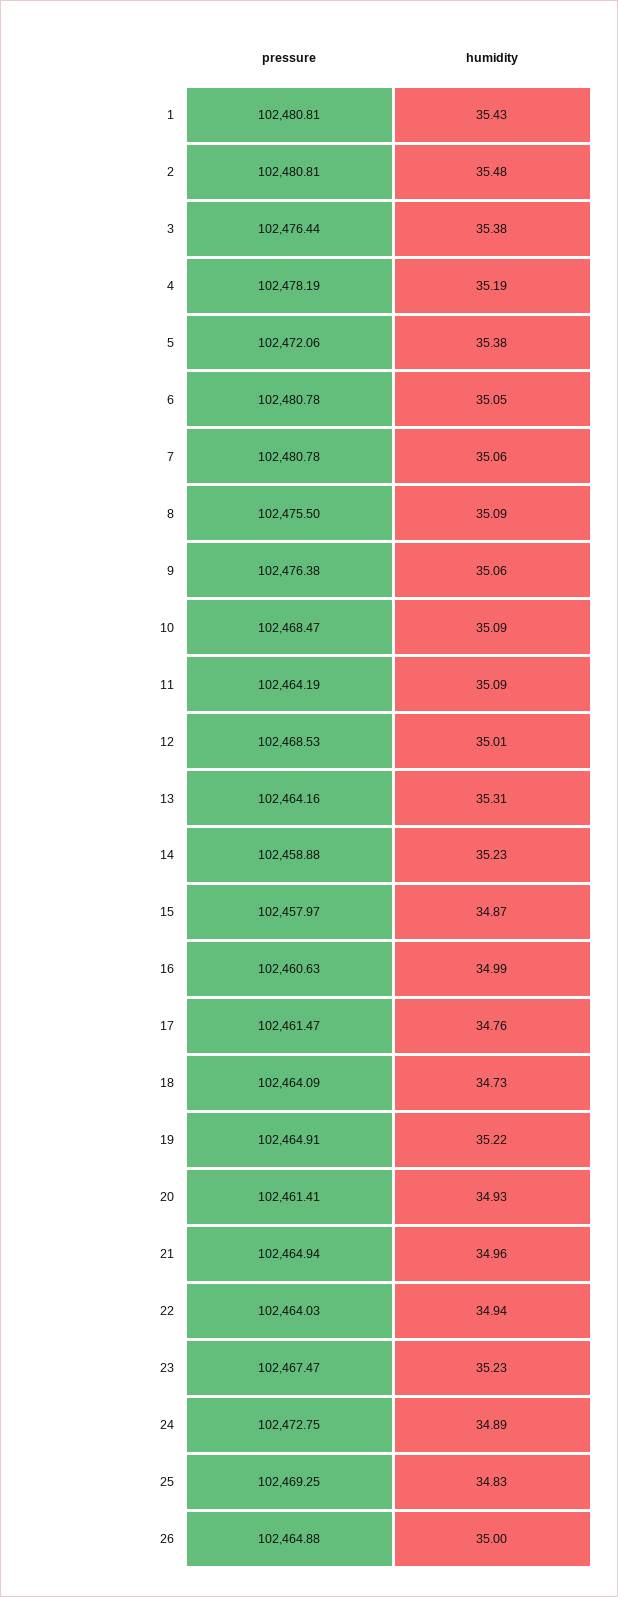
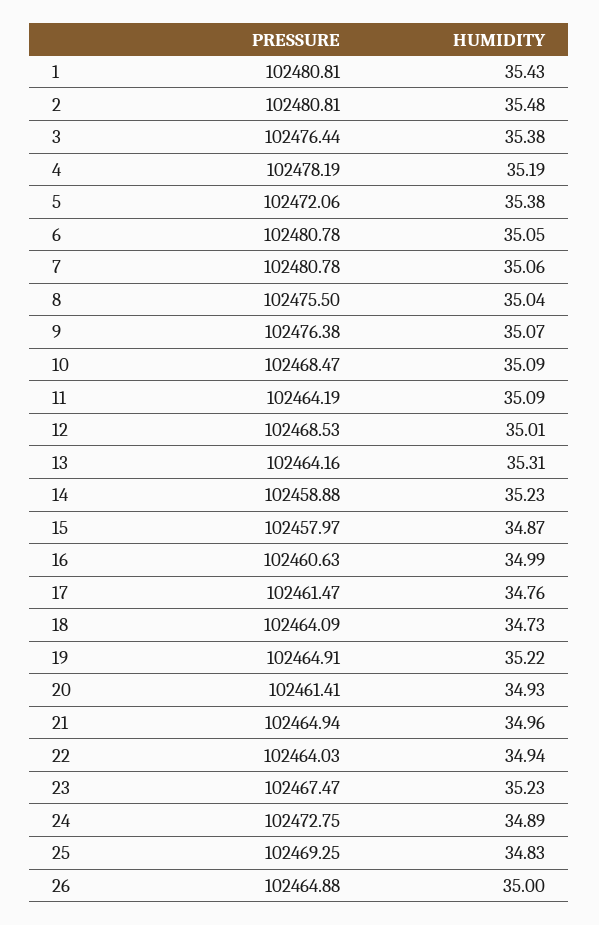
humidity, 8: 35.09 -> 35.04
humidity, 9: 35.06 -> 35.07

